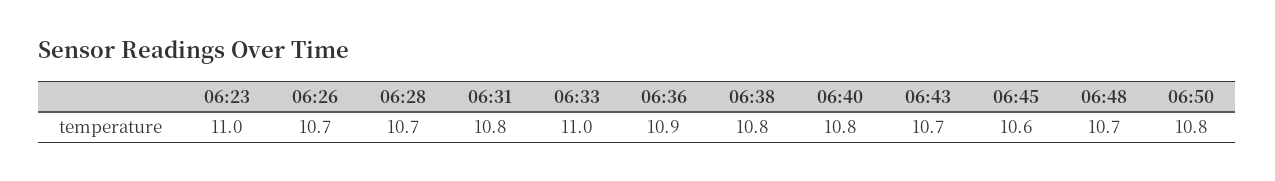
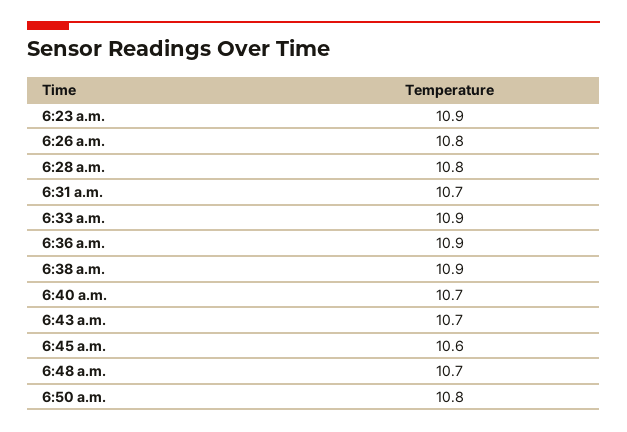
06:23: 11 -> 10.9
06:26: 10.7 -> 10.8
06:28: 10.7 -> 10.8
06:31: 10.8 -> 10.7
06:33: 11 -> 10.9
06:38: 10.8 -> 10.9
06:40: 10.8 -> 10.7

